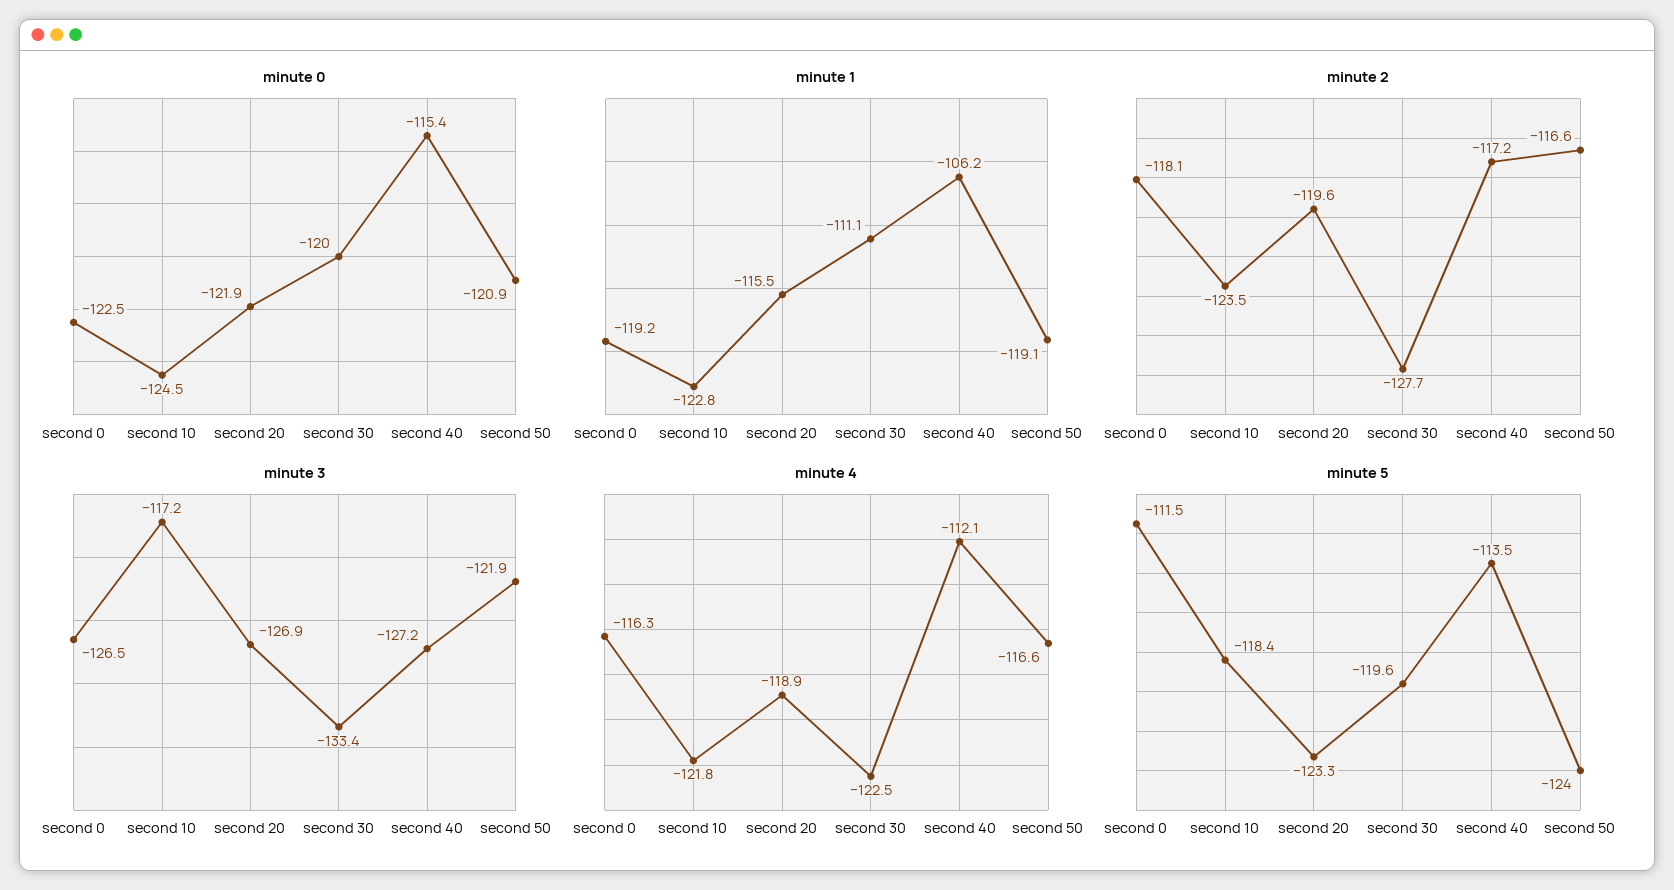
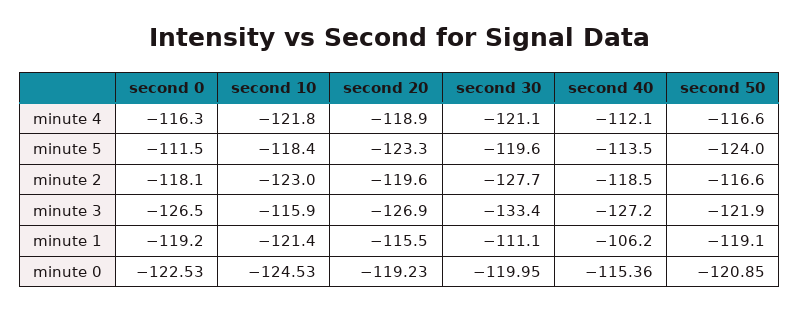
minute 0, second 20: -121.9 -> -119.23
minute 1, second 10: -122.8 -> -121.4
minute 2, second 10: -123.5 -> -123
minute 2, second 40: -117.2 -> -118.5
minute 3, second 10: -117.2 -> -115.9
minute 4, second 30: -122.5 -> -121.1

